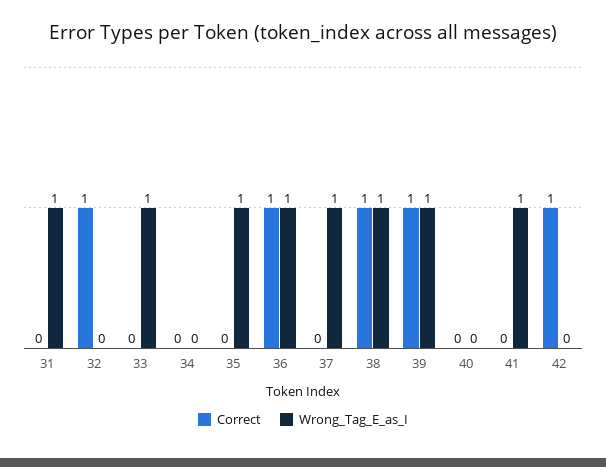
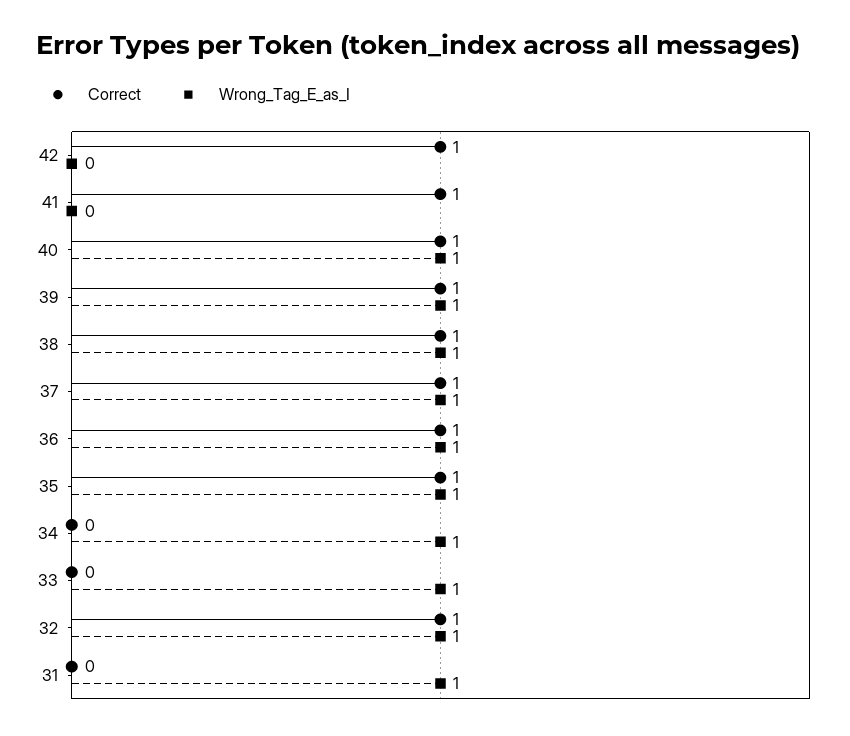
Wrong_Tag_E_as_I, 32: 0 -> 1
Wrong_Tag_E_as_I, 34: 0 -> 1
Correct, 35: 0 -> 1
Correct, 37: 0 -> 1
Correct, 40: 0 -> 1
Wrong_Tag_E_as_I, 40: 0 -> 1
Correct, 41: 0 -> 1
Wrong_Tag_E_as_I, 41: 1 -> 0

